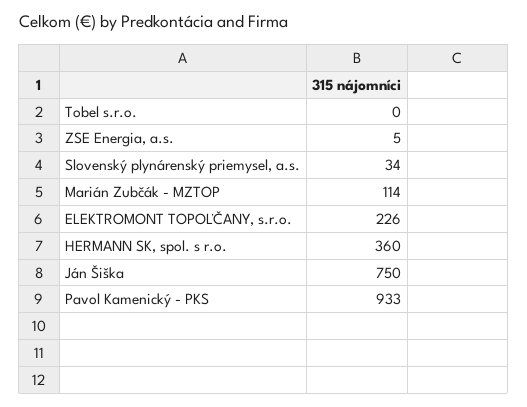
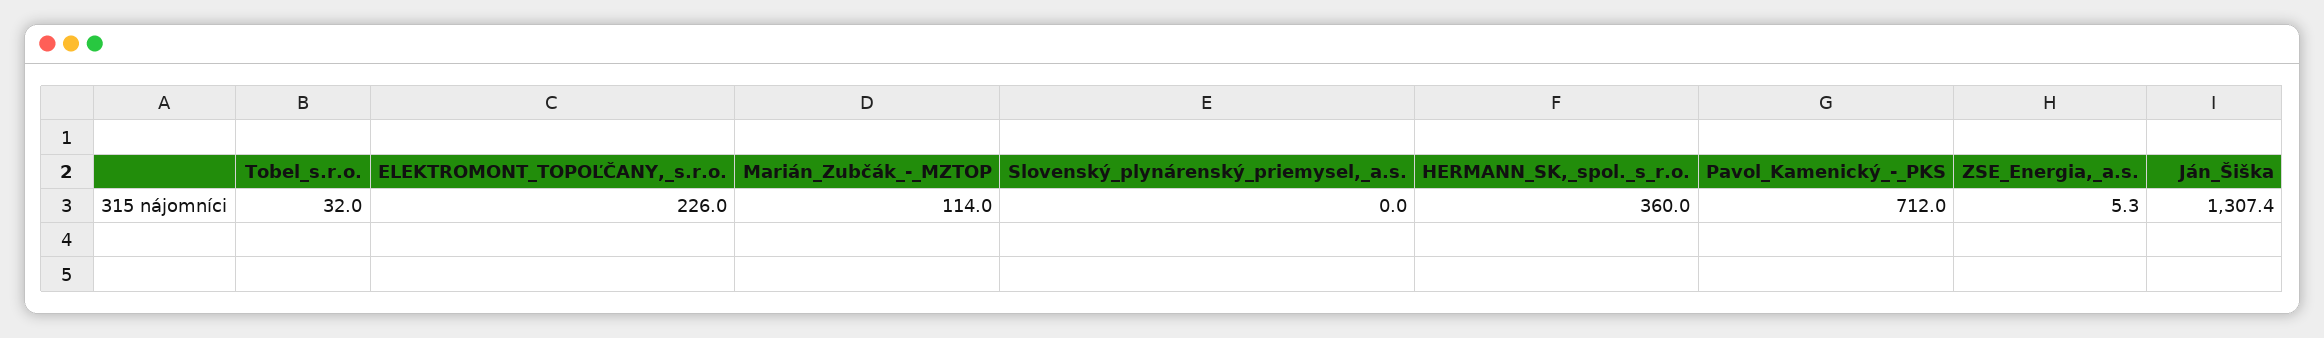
Tobel s.r.o.: 0 -> 32
Slovenský plynárenský priemysel, a.s.: 34 -> 0
Ján Šiška: 750 -> 1307.4
Pavol Kamenický - PKS: 933 -> 712

